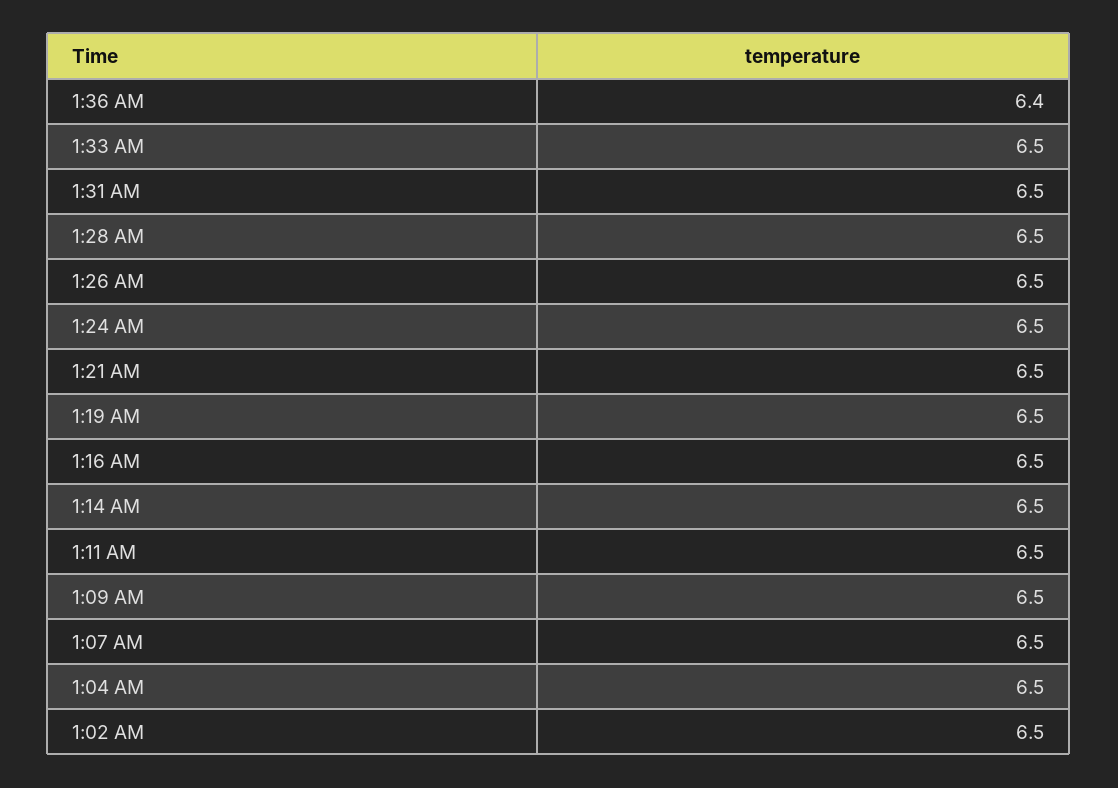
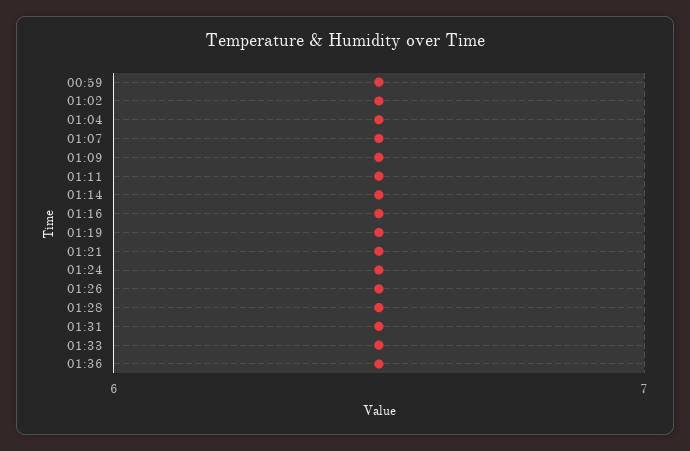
1:36 AM: 6.4 -> 6.5
00:59: none -> 6.5

